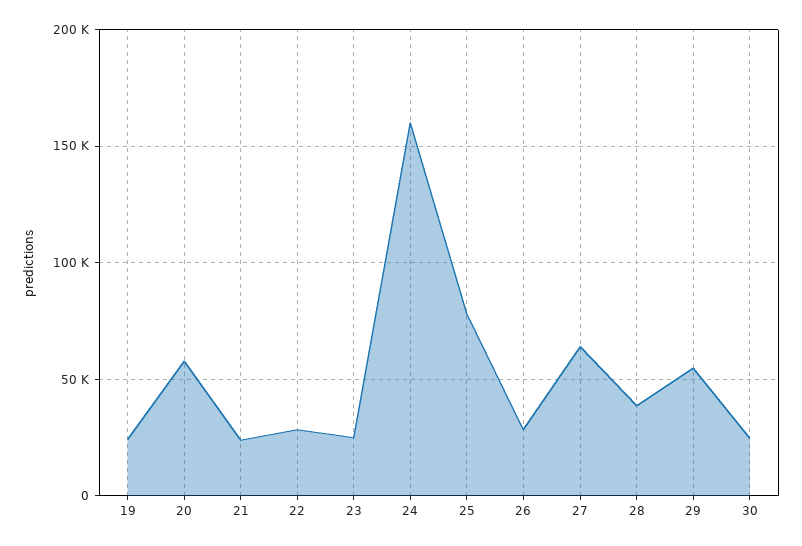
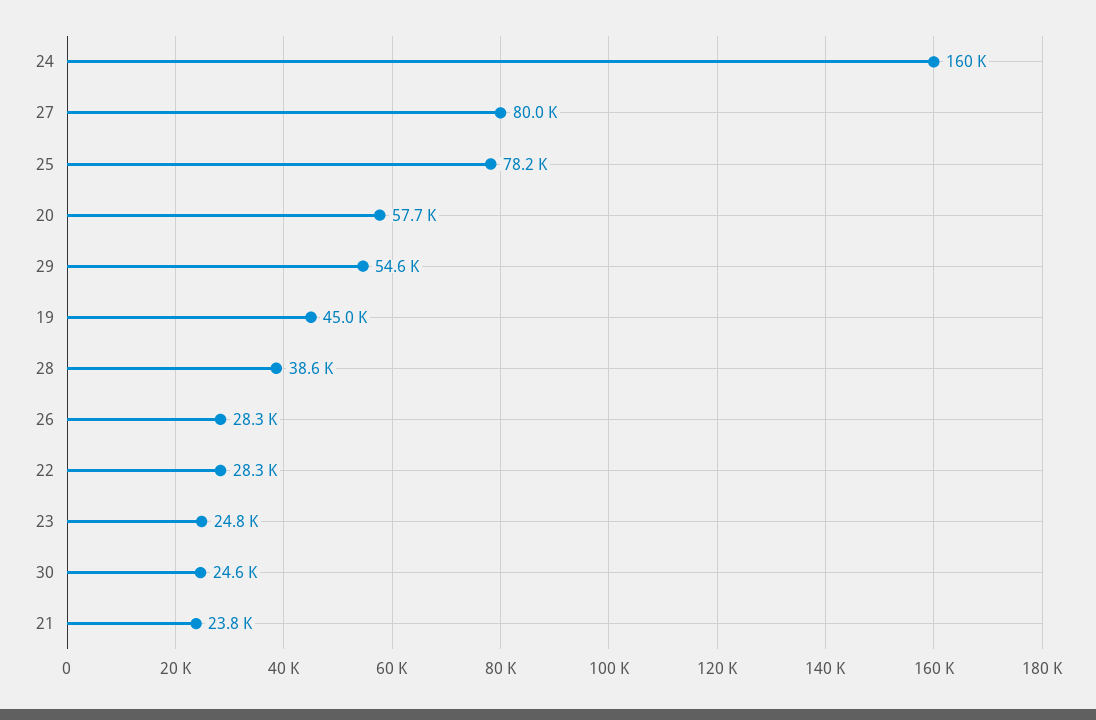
19: 25000 -> 45000
27: 65000 -> 80000

